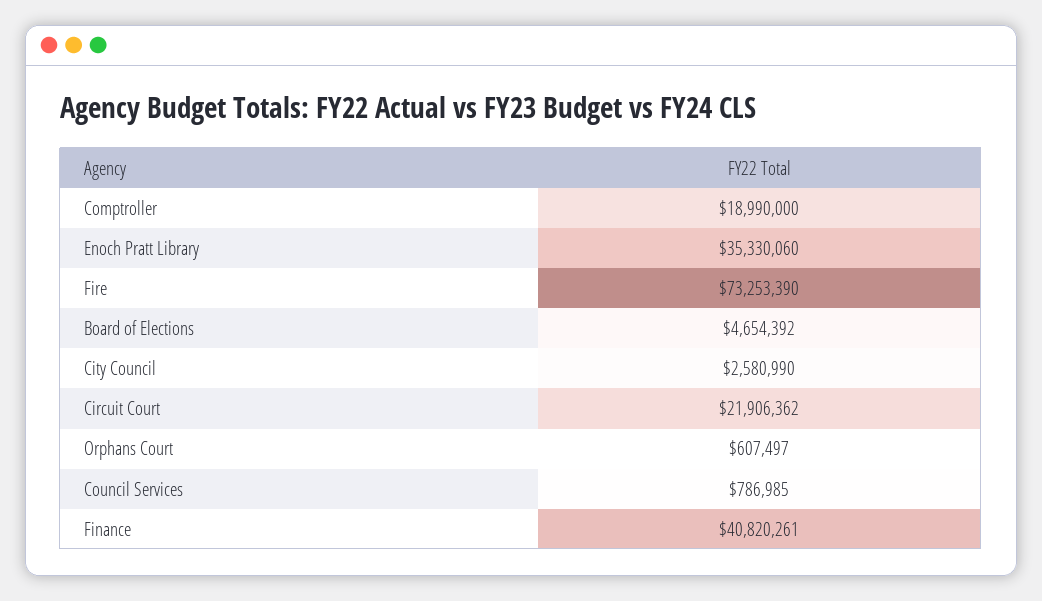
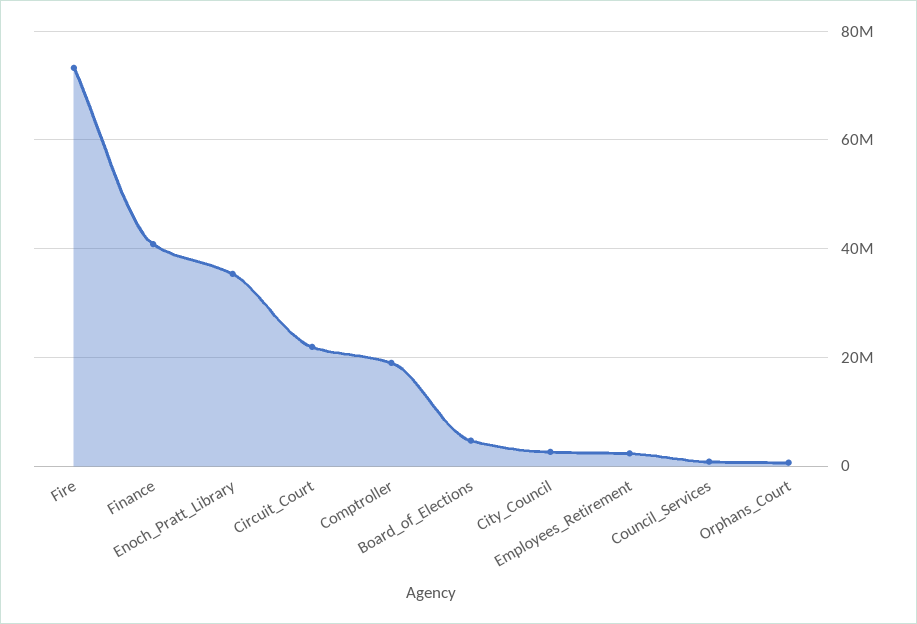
Employees_Retirement: none -> 2000000

